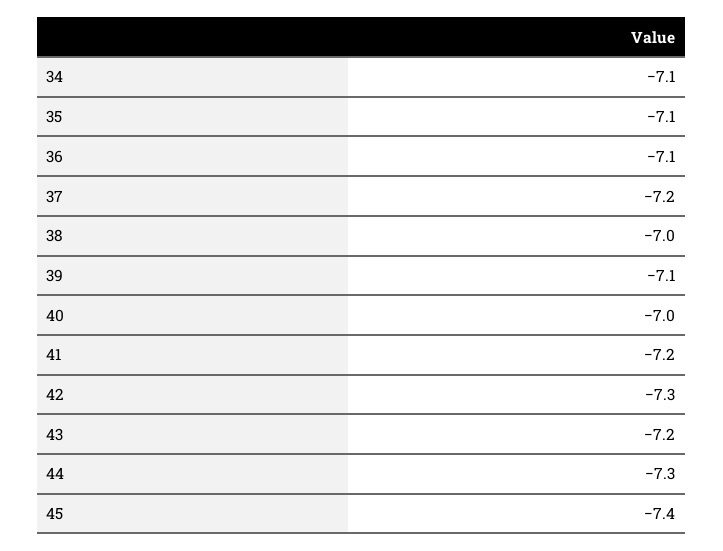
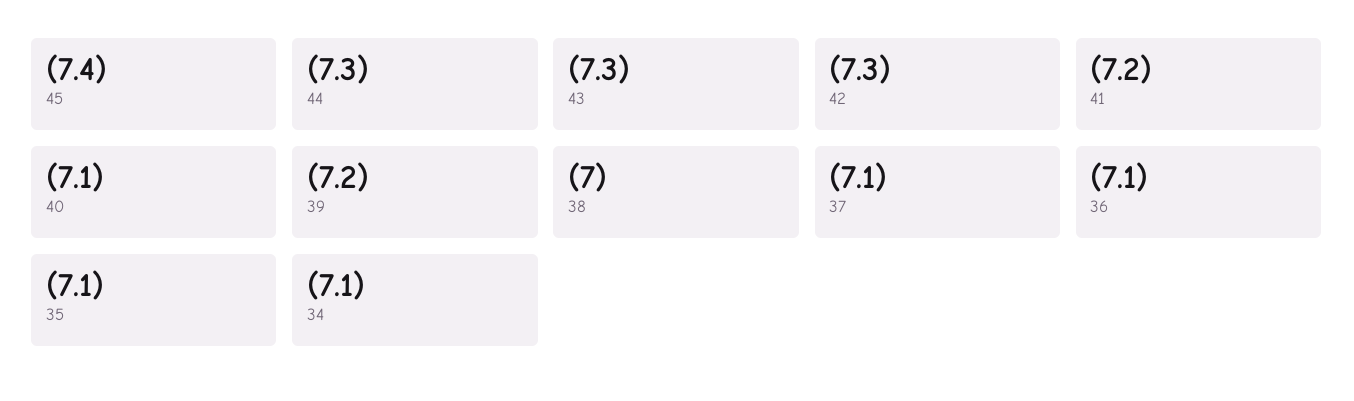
37: -7.2 -> -7.1
39: -7.1 -> -7.2
40: -7 -> -7.1
43: -7.2 -> -7.3

